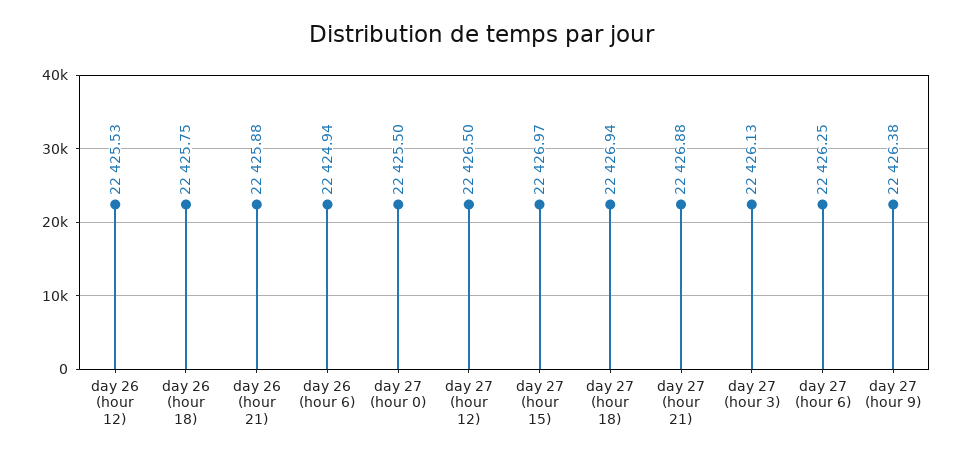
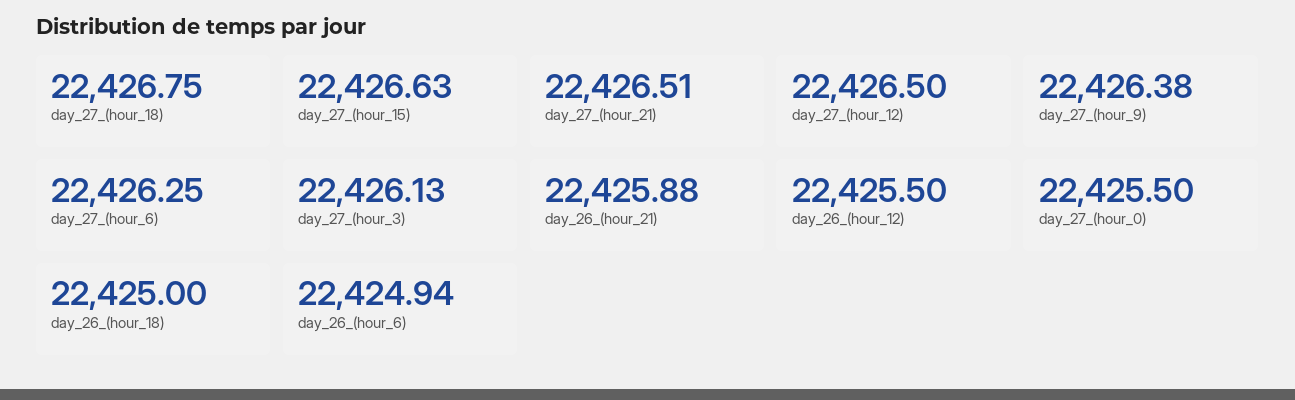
day 26 (hour 12): 22425.53 -> 22425.5
day 26 (hour 18): 22425.75 -> 22425
day 27 (hour 15): 22426.97 -> 22426.63
day 27 (hour 18): 22426.94 -> 22426.75
day 27 (hour 21): 22426.88 -> 22426.51

